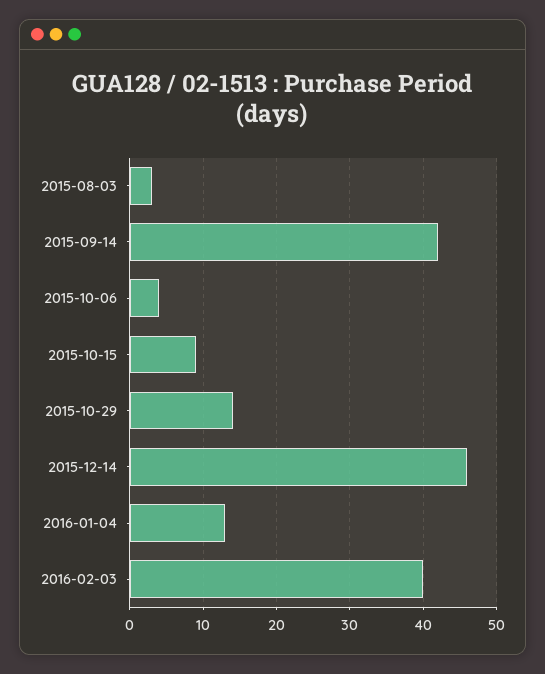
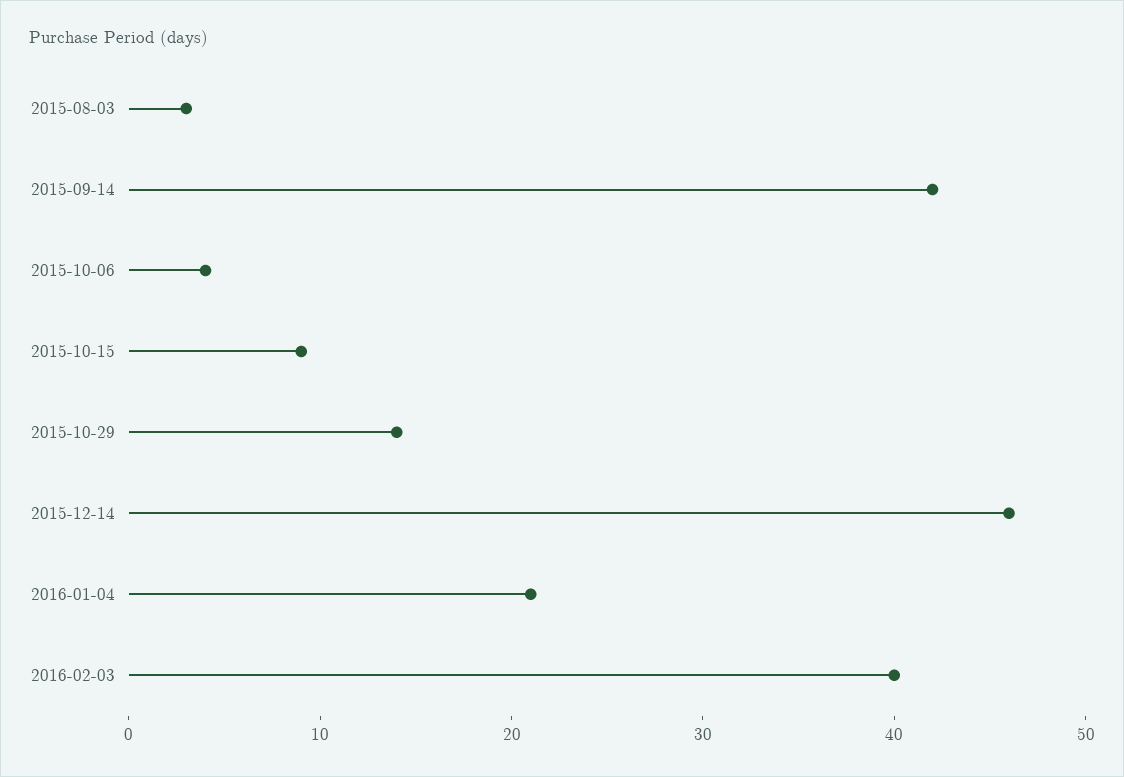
2016-01-04: 13 -> 21

